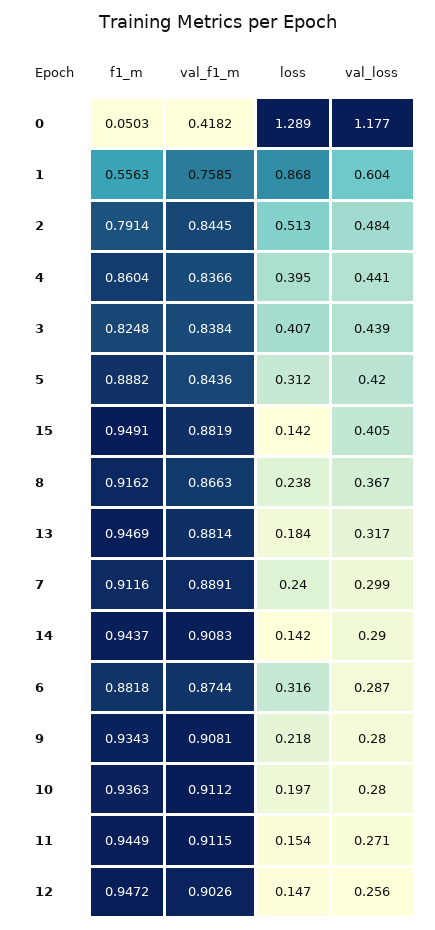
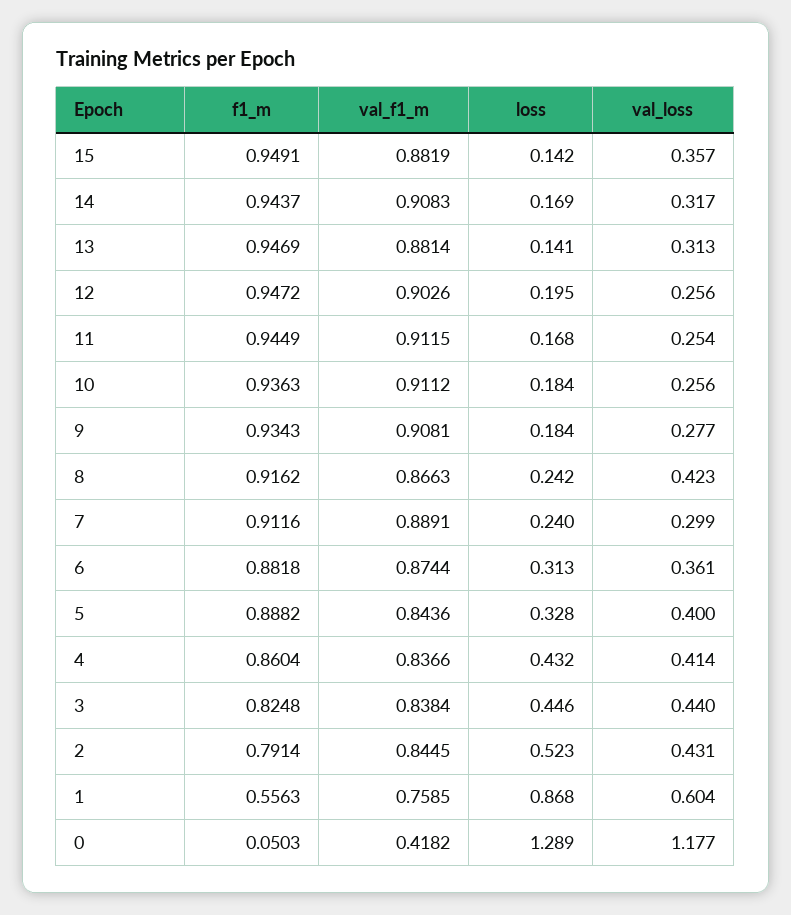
loss, 2: 0.513 -> 0.523
val_loss, 2: 0.484 -> 0.431
loss, 4: 0.395 -> 0.432
val_loss, 4: 0.441 -> 0.414
loss, 3: 0.407 -> 0.446
val_loss, 3: 0.439 -> 0.44
loss, 5: 0.312 -> 0.328
val_loss, 5: 0.42 -> 0.4
val_loss, 15: 0.405 -> 0.357
loss, 8: 0.238 -> 0.242
val_loss, 8: 0.367 -> 0.423
loss, 13: 0.184 -> 0.141
val_loss, 13: 0.317 -> 0.313
loss, 14: 0.142 -> 0.169
val_loss, 14: 0.29 -> 0.317
loss, 6: 0.316 -> 0.313
val_loss, 6: 0.287 -> 0.361
loss, 9: 0.218 -> 0.184
val_loss, 9: 0.28 -> 0.277
loss, 10: 0.197 -> 0.184
val_loss, 10: 0.28 -> 0.256
loss, 11: 0.154 -> 0.168
val_loss, 11: 0.271 -> 0.254
loss, 12: 0.147 -> 0.195

